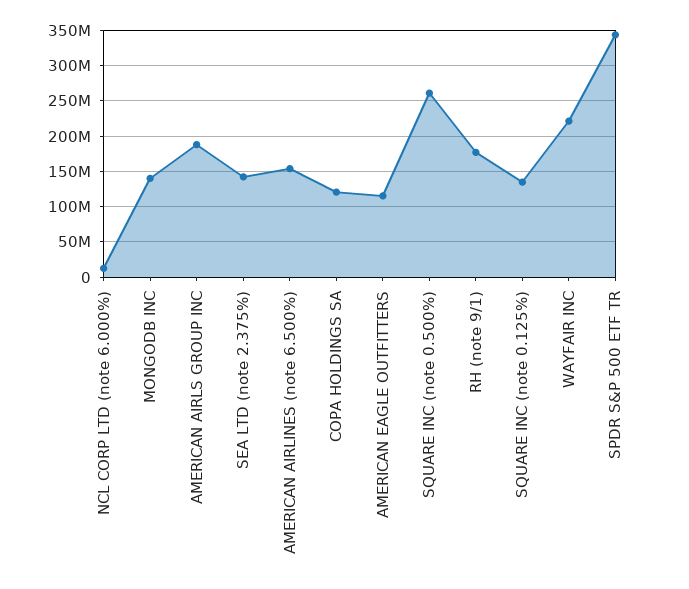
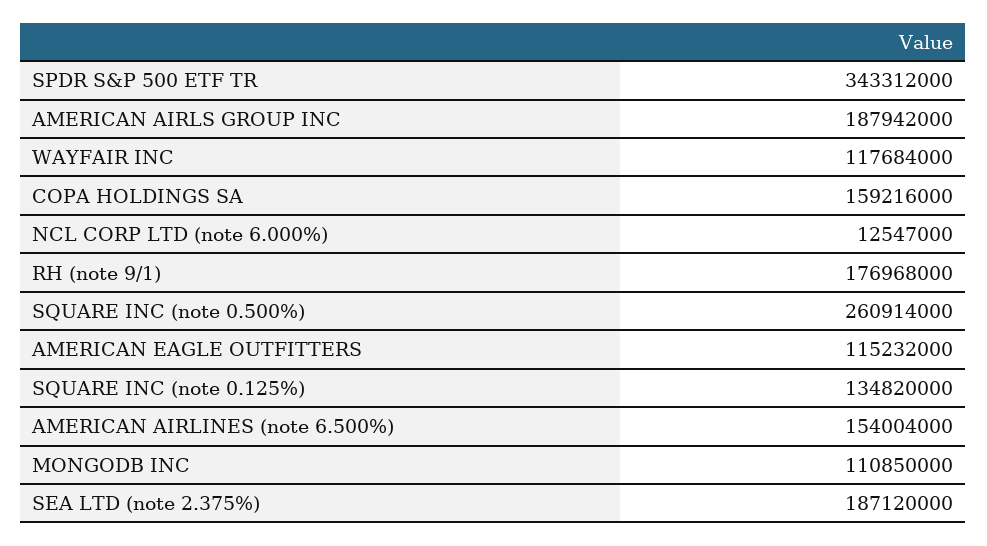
MONGODB INC: 140000000 -> 110850000
SEA LTD (note 2.375%): 140000000 -> 187120000
COPA HOLDINGS SA: 120000000 -> 159216000
WAYFAIR INC: 220000000 -> 117684000

